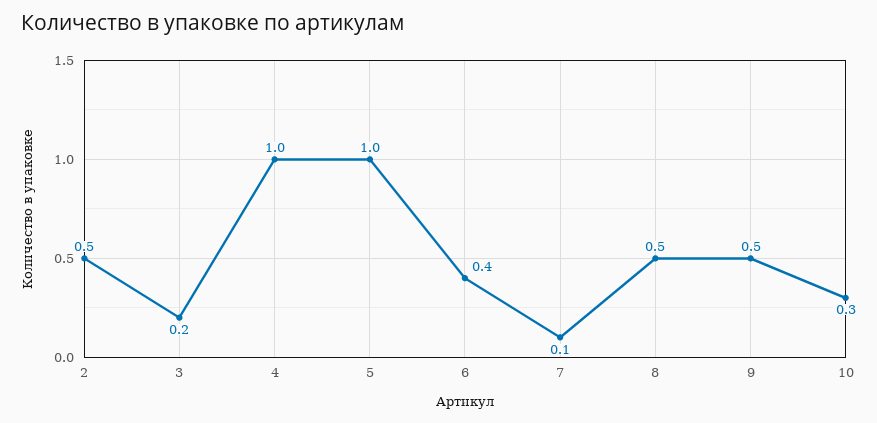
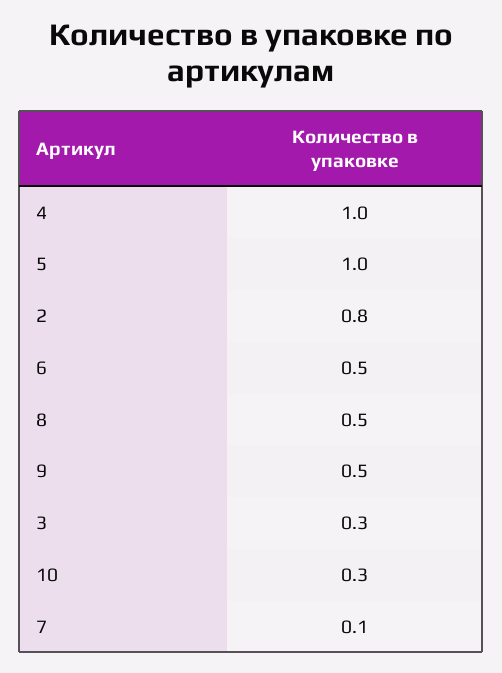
2: 0.5 -> 0.8
3: 0.2 -> 0.3
6: 0.4 -> 0.5

